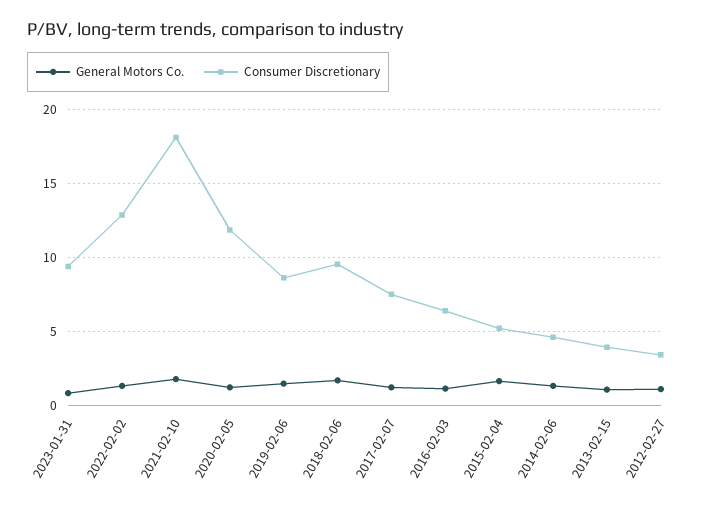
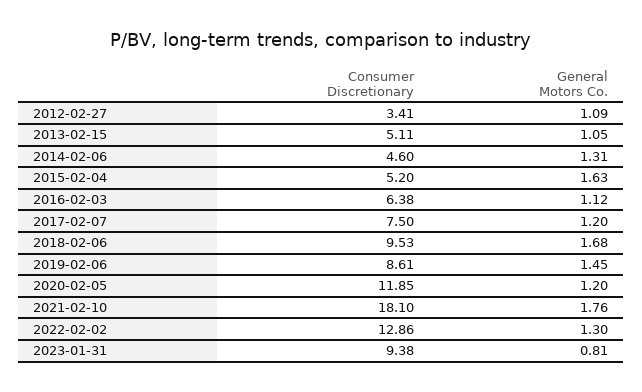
Consumer Discretionary, 2013-02-15: 4 -> 5.11

